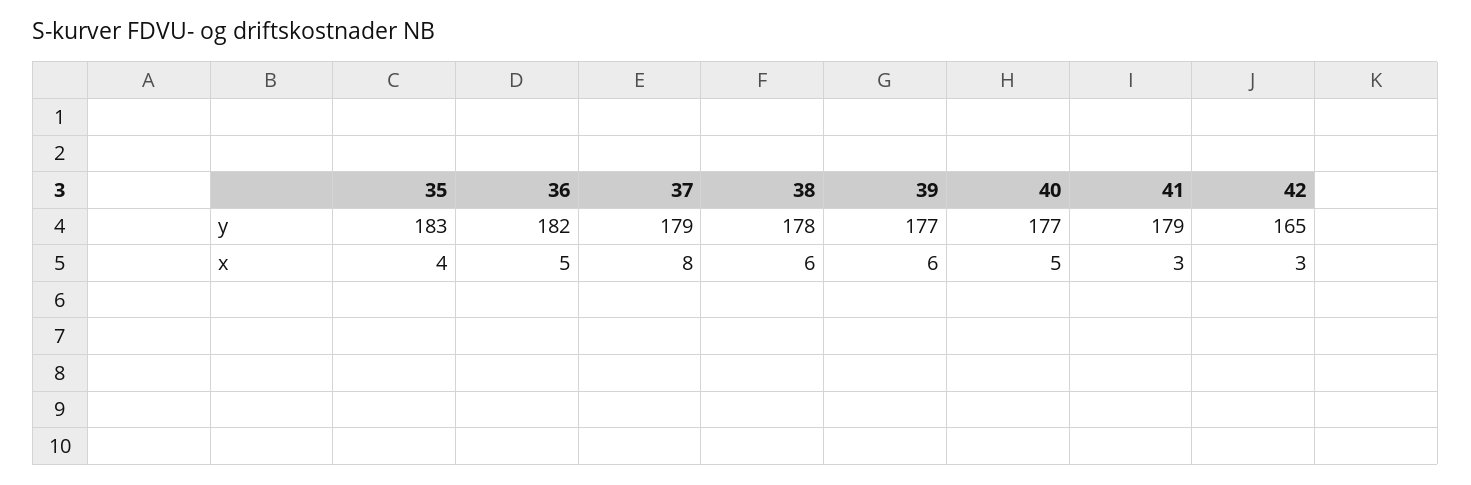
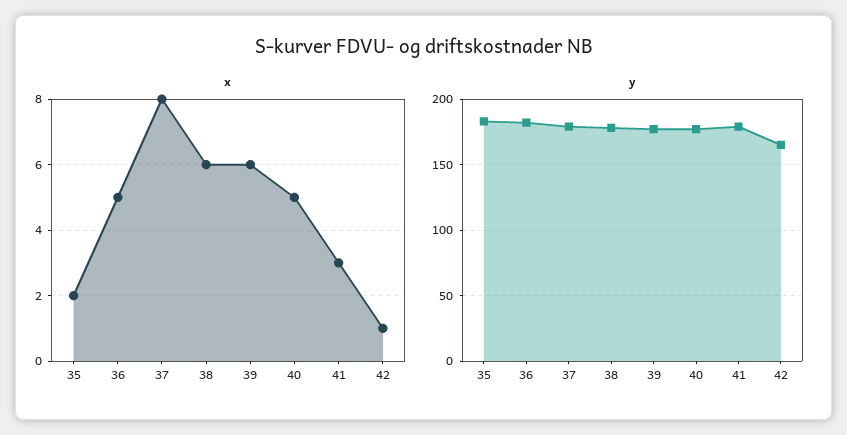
x, 35: 4 -> 2
x, 42: 3 -> 1

